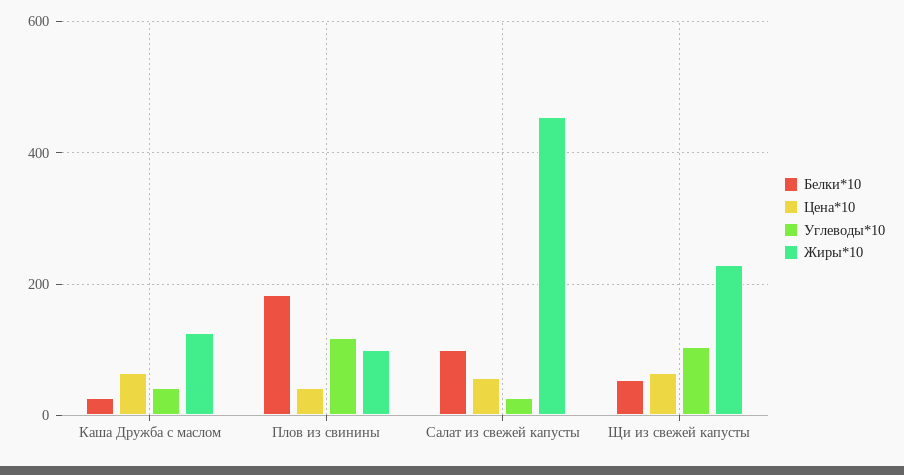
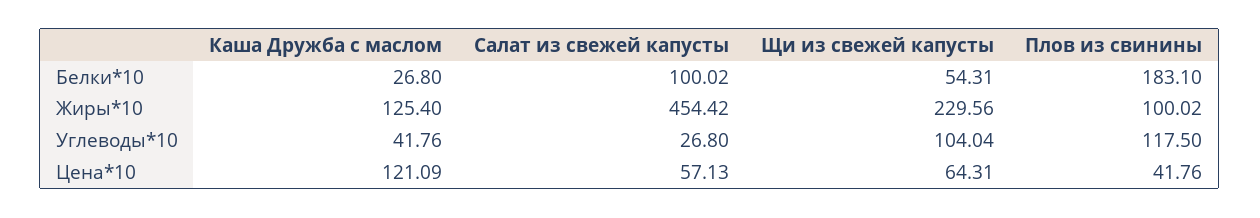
Цена*10, Каша Дружба с маслом: 60 -> 121.09

